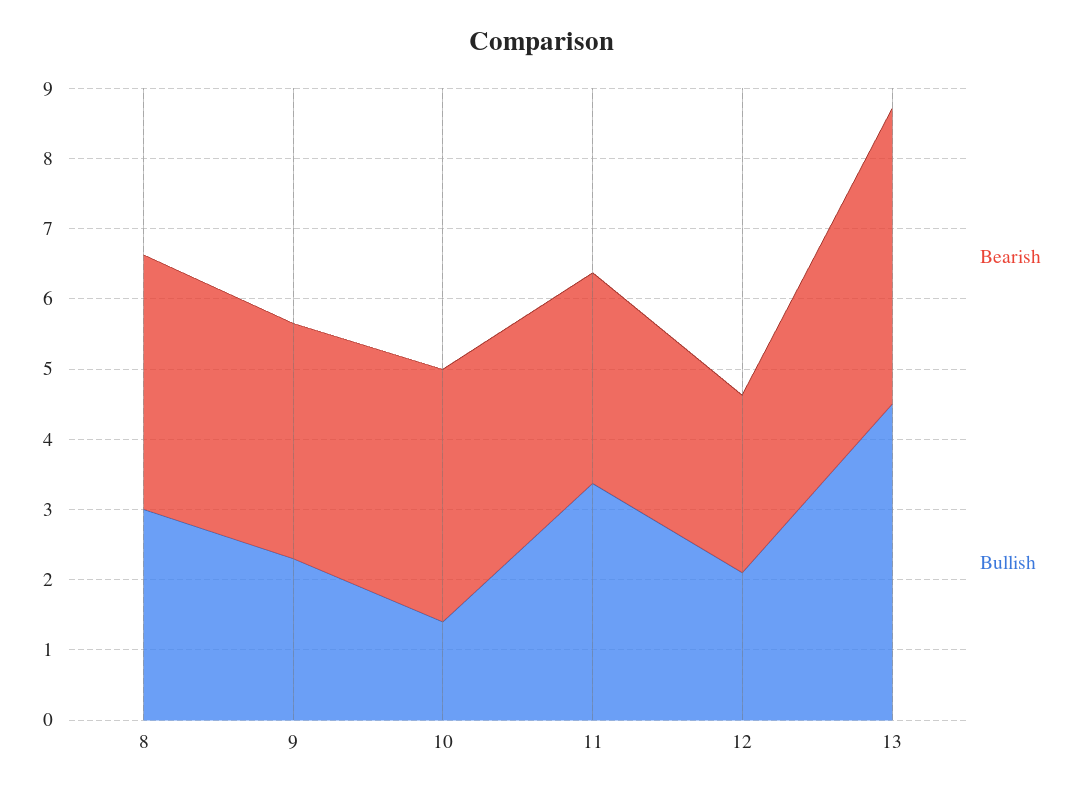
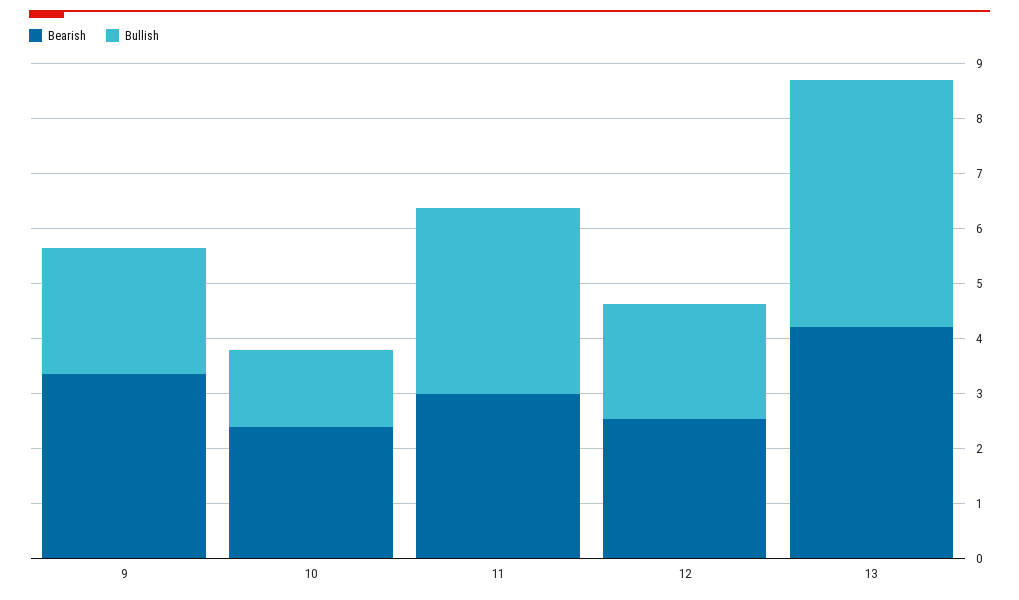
Bearish, 8: 3.6 -> none
Bullish, 8: 3 -> none
Bearish, 10: 3.6 -> 2.4

